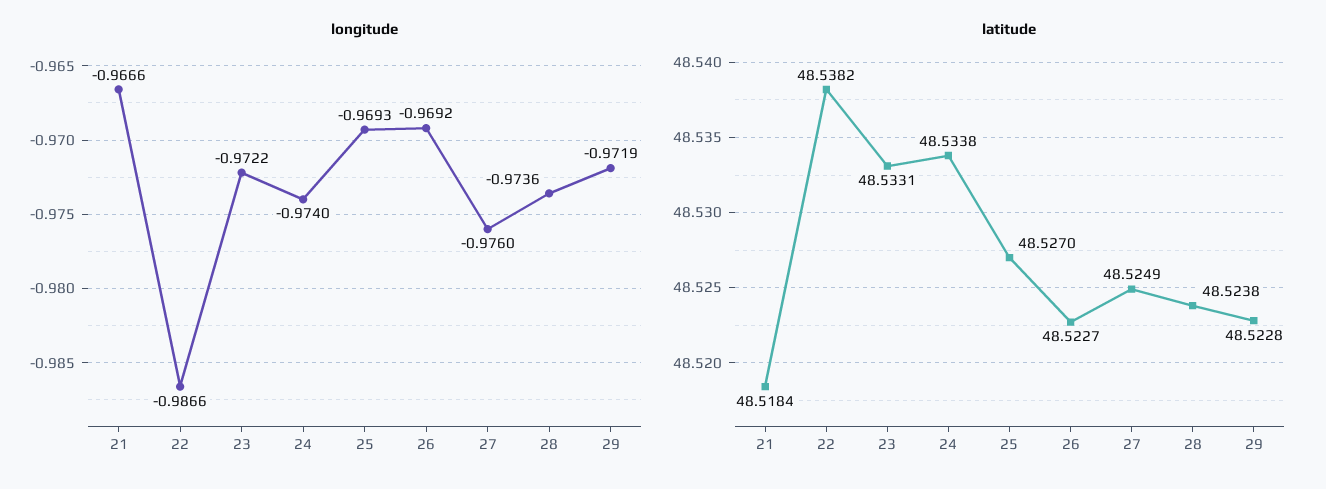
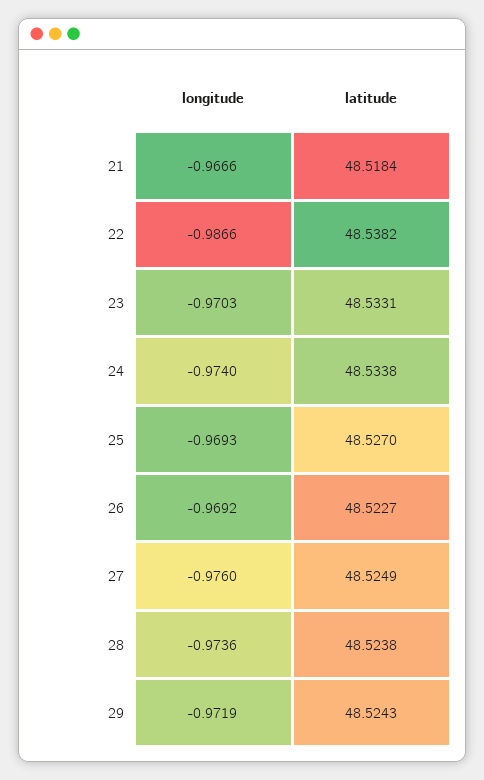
longitude, 23: -0.9722 -> -0.9703
latitude, 29: 48.5228 -> 48.5243

